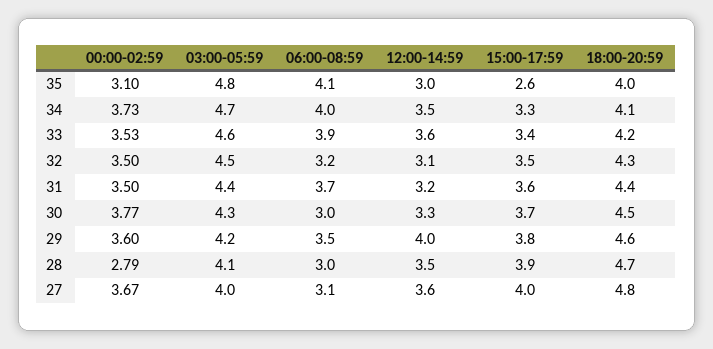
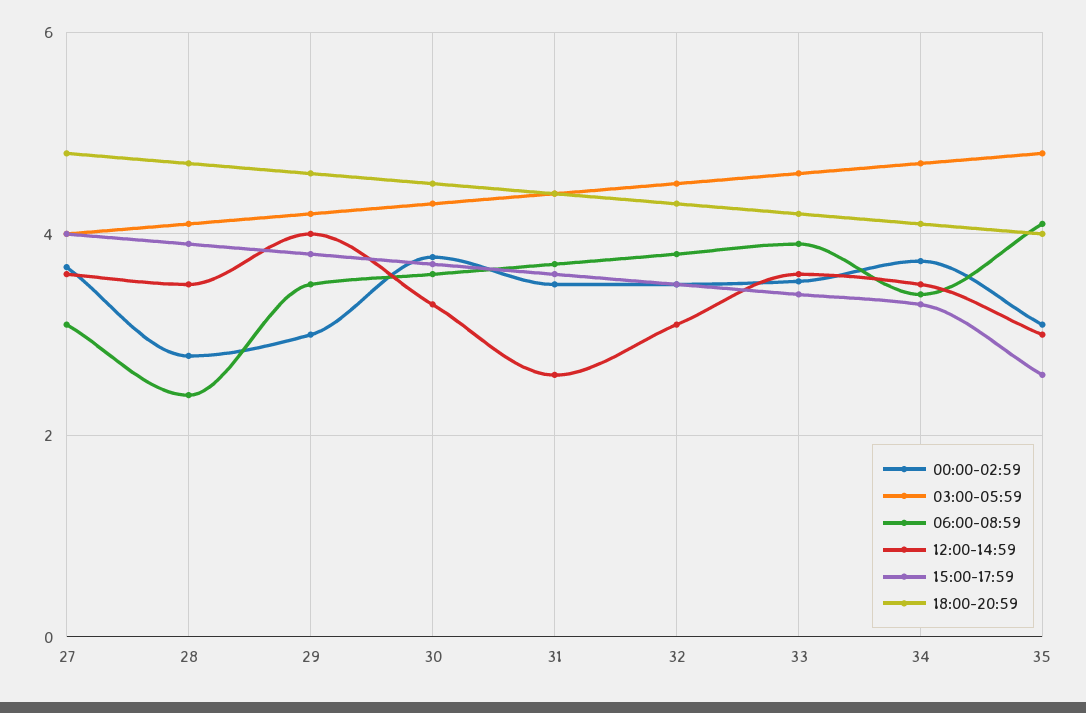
06:00-08:59, 34: 4 -> 3.4
06:00-08:59, 32: 3.2 -> 3.8
12:00-14:59, 31: 3.2 -> 2.6
06:00-08:59, 30: 3 -> 3.6
00:00-02:59, 29: 3.6 -> 3
06:00-08:59, 28: 3 -> 2.4

